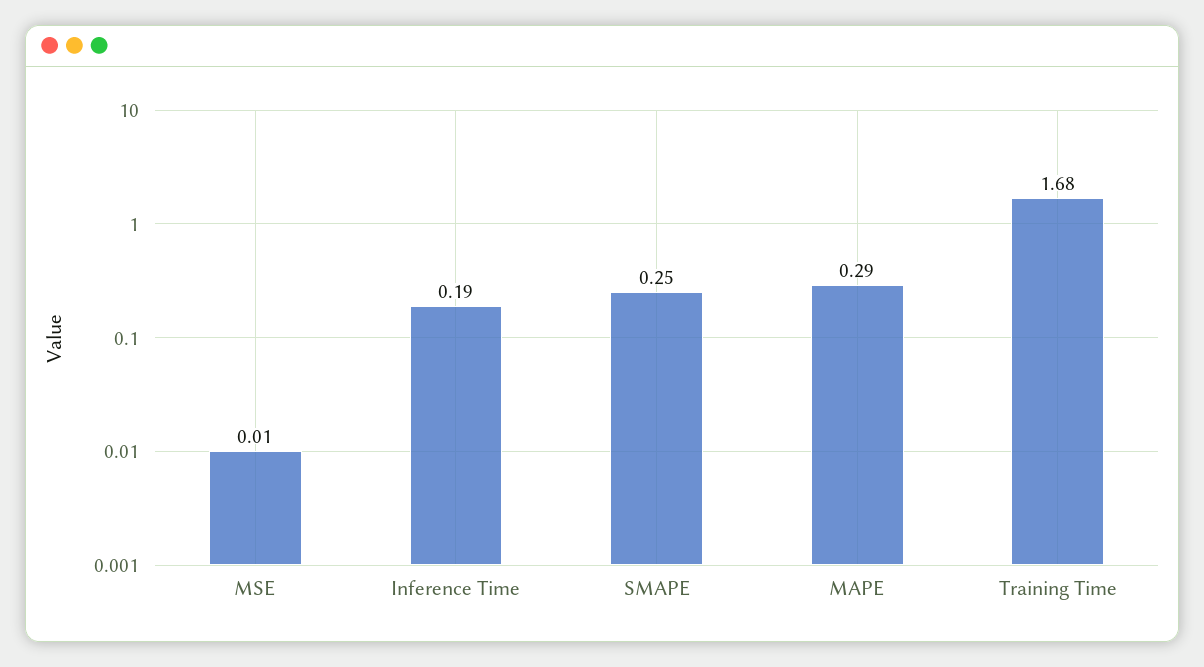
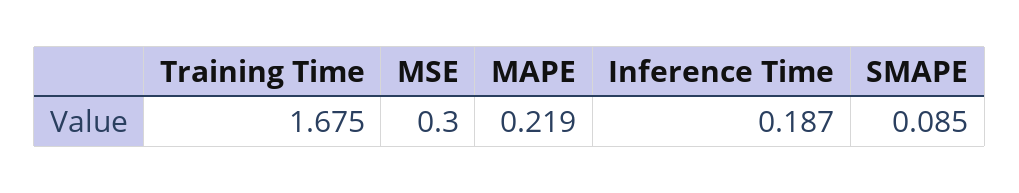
MSE: 0.01 -> 0.3
SMAPE: 0.25 -> 0.085
MAPE: 0.29 -> 0.219

